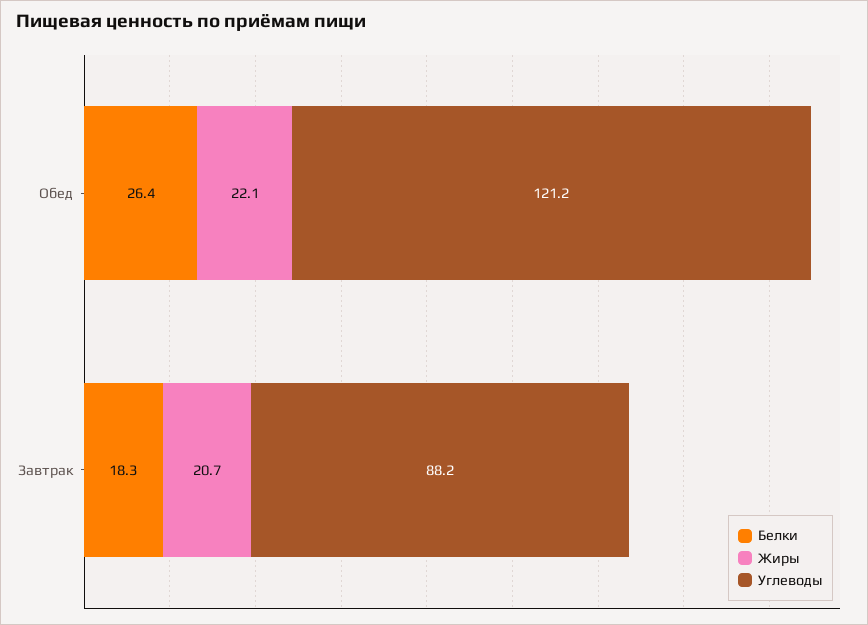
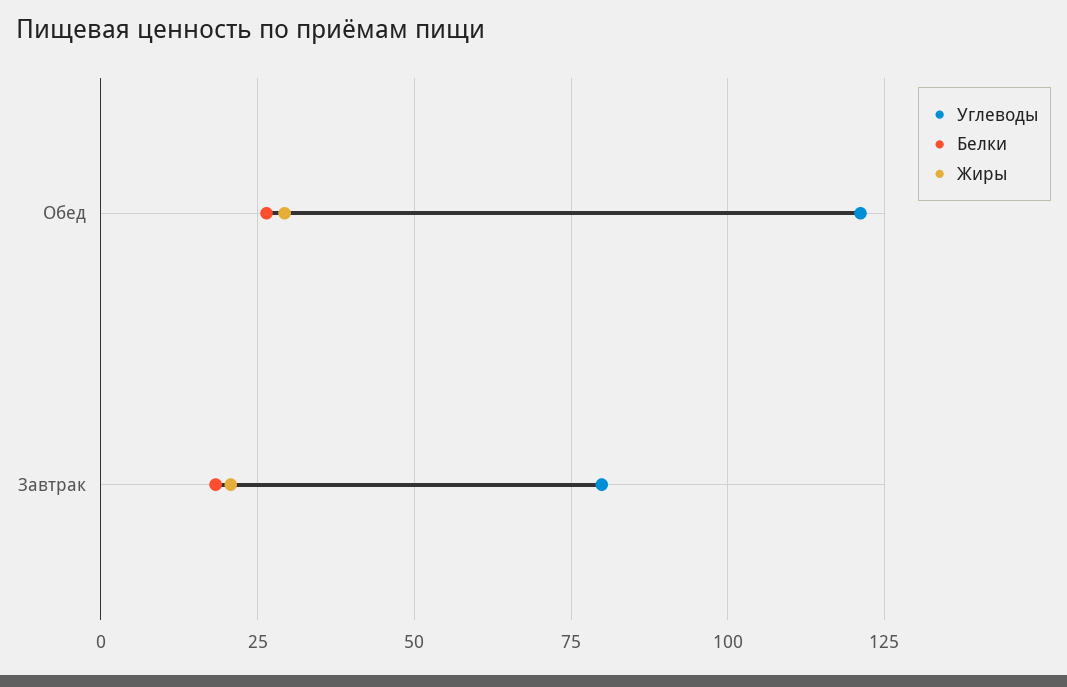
Жиры, Обед: 22.1 -> 30
Углеводы, Завтрак: 88.2 -> 80

